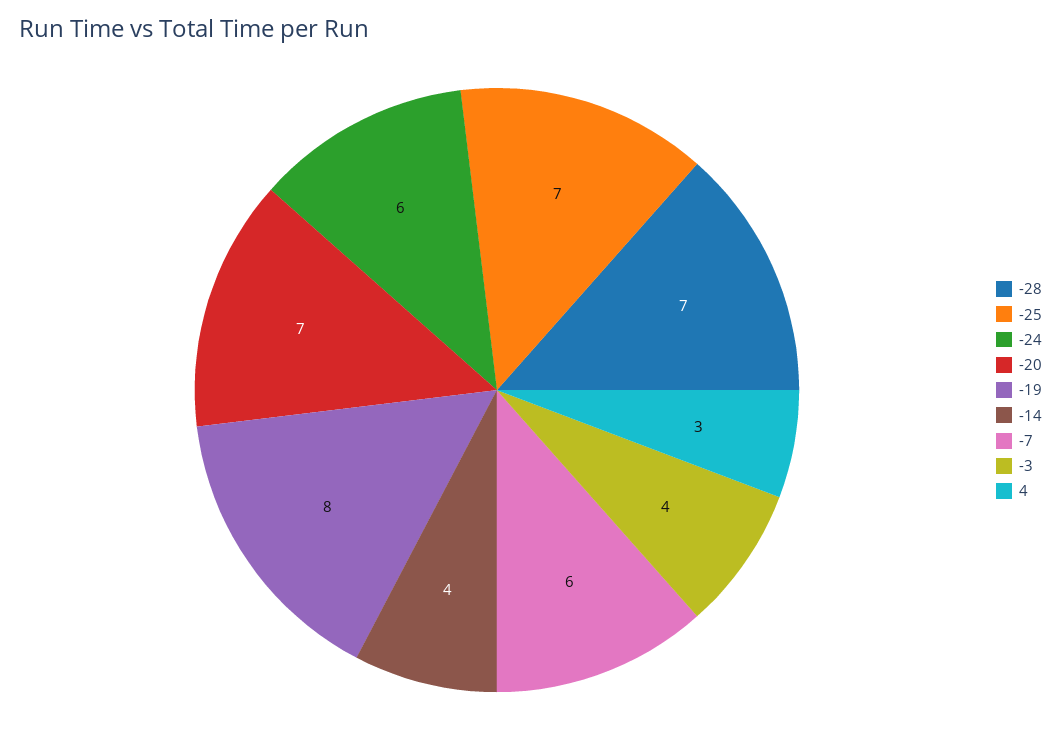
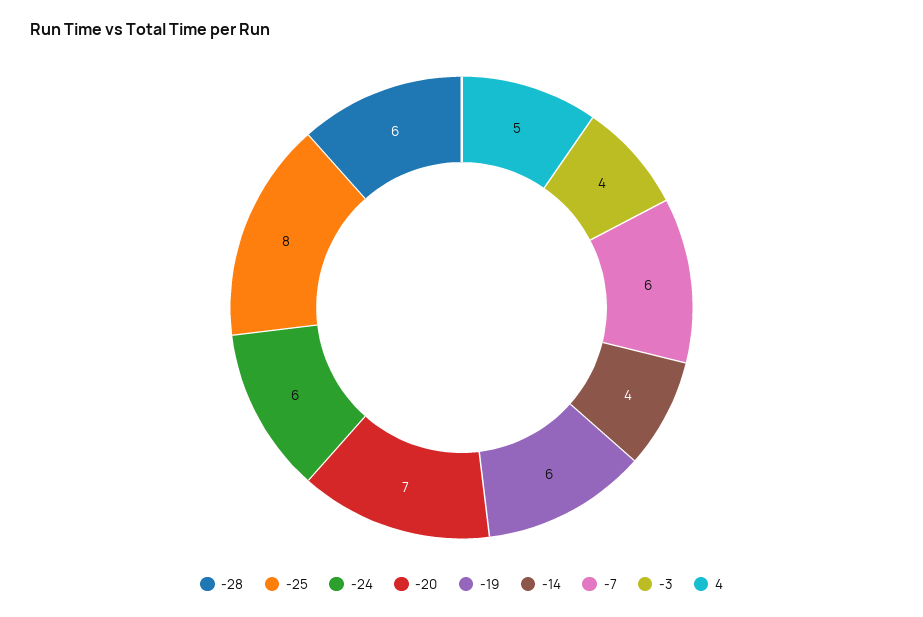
-28: 7 -> 6
-25: 7 -> 8
-19: 8 -> 6
4: 3 -> 5

